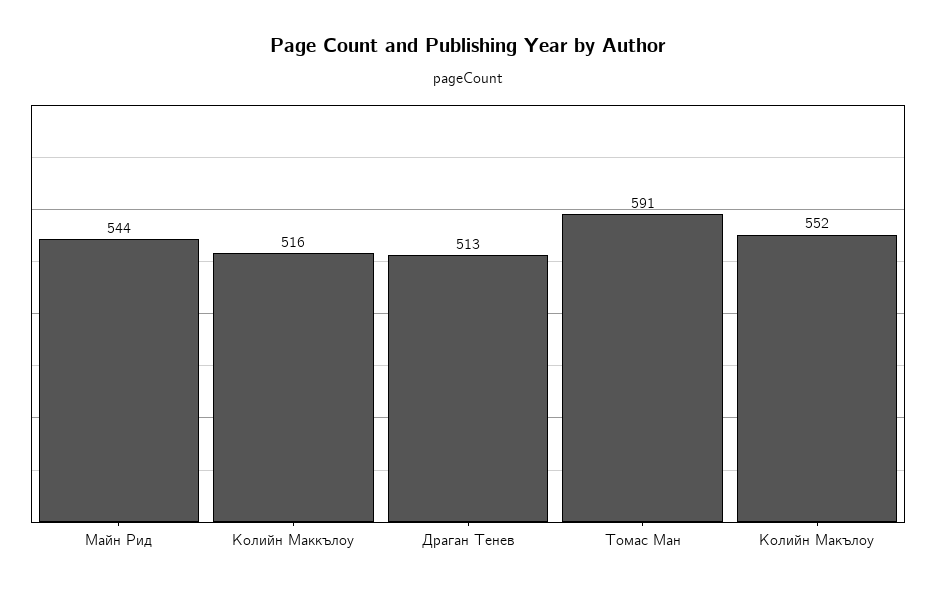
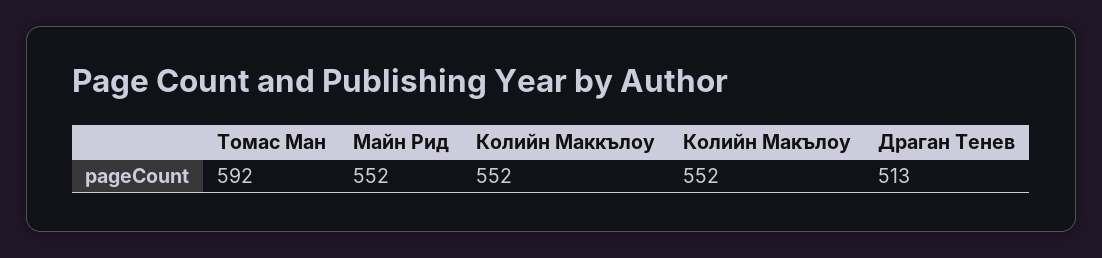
Майн Рид: 544 -> 552
Колийн Маккълоу: 516 -> 552
Томас Ман: 591 -> 592

